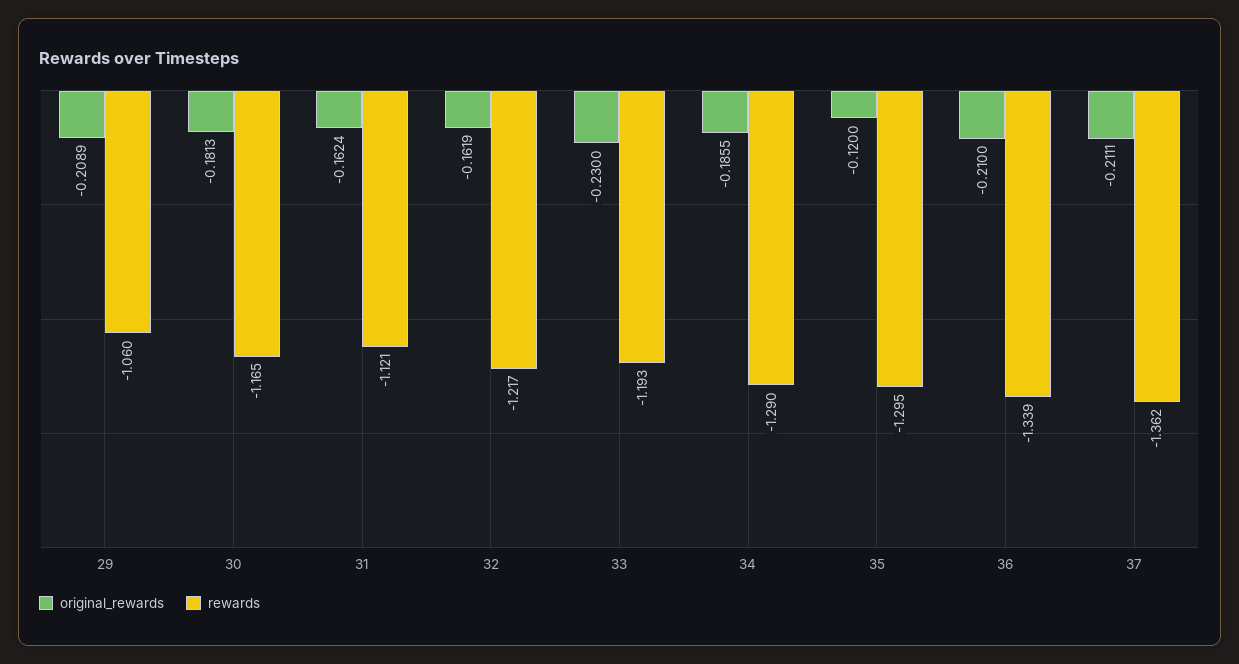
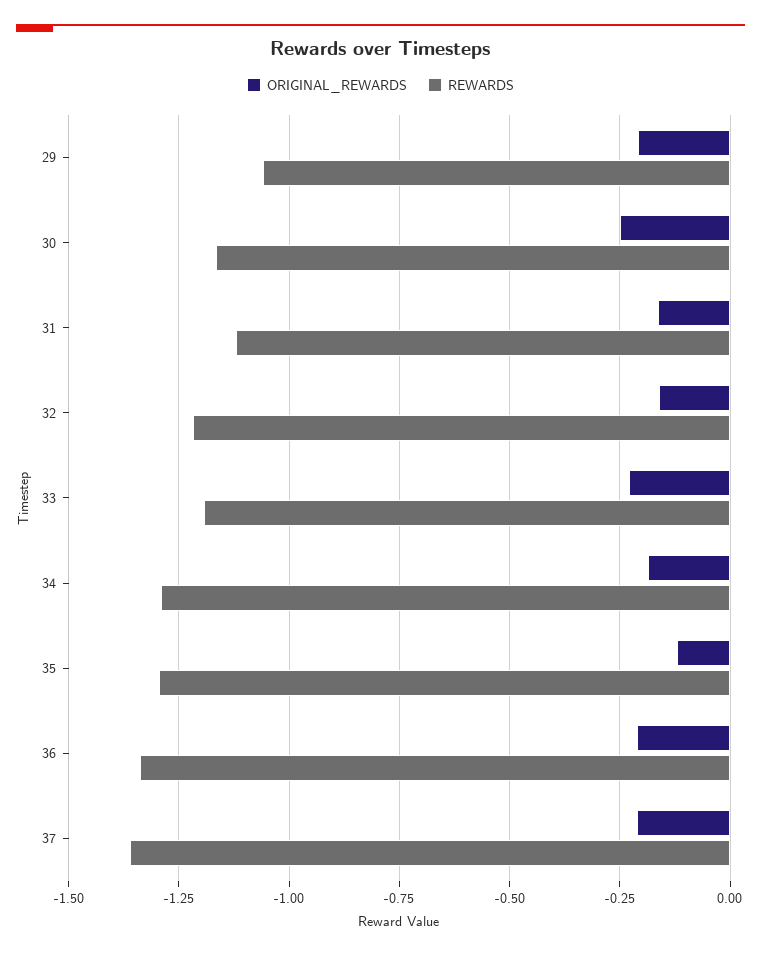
original_rewards, 30: -0.1813 -> -0.25

